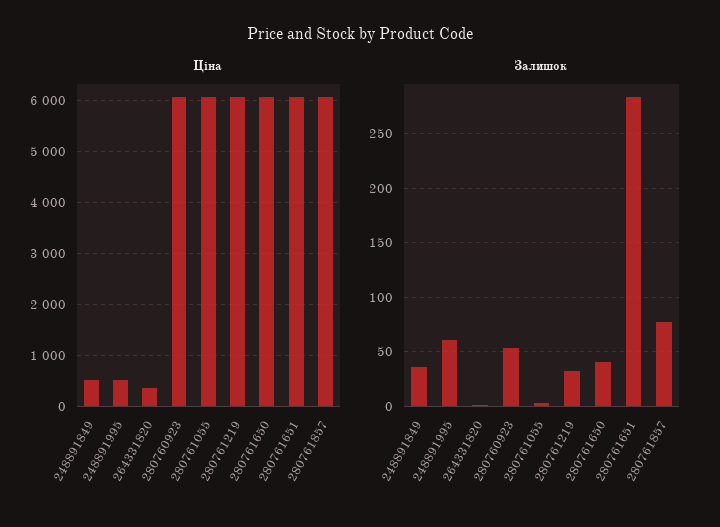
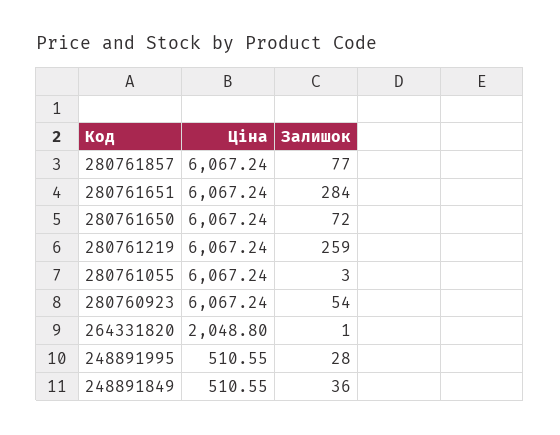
Ціна, 264331820: 400 -> 2048.8
Залишок, 248891995: 60 -> 28
Залишок, 280761219: 30 -> 259
Залишок, 280761650: 40 -> 72

